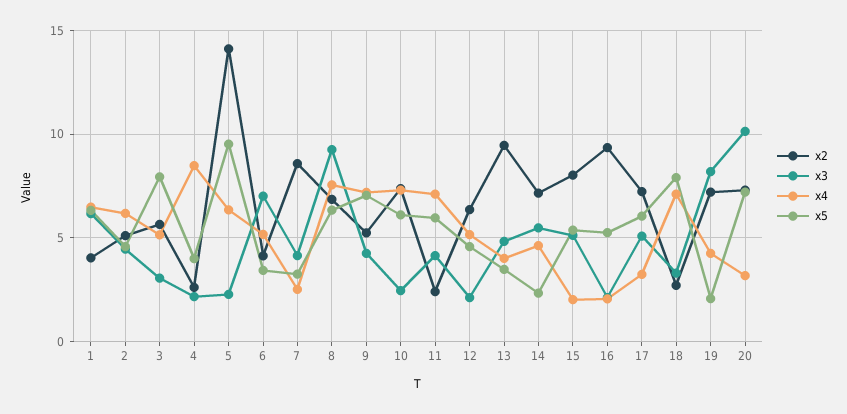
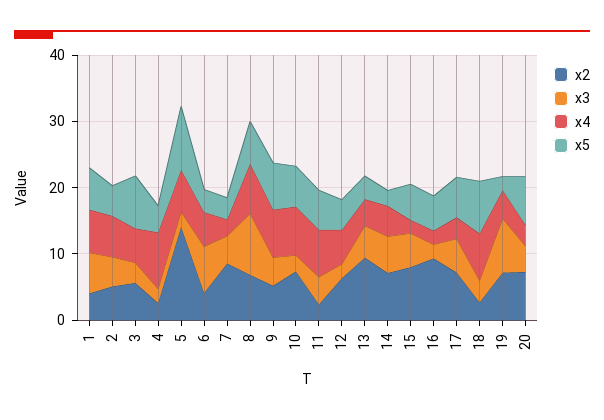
x3, 20: 10 -> 4

